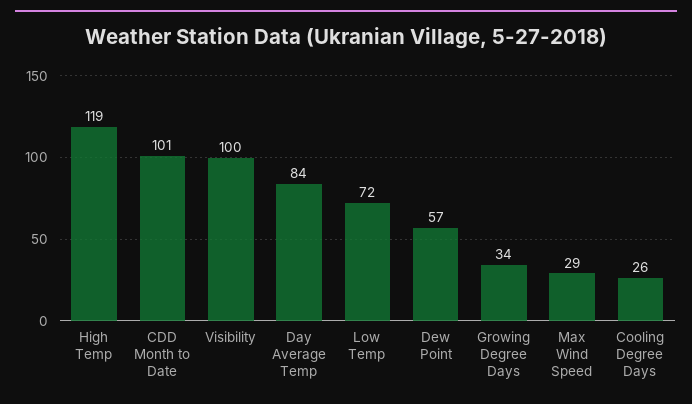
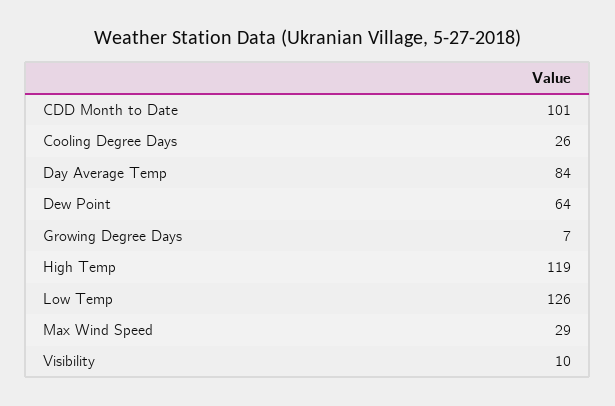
Visibility: 100 -> 10
Low Temp: 72 -> 126
Dew Point: 57 -> 64
Growing Degree Days: 34 -> 7

